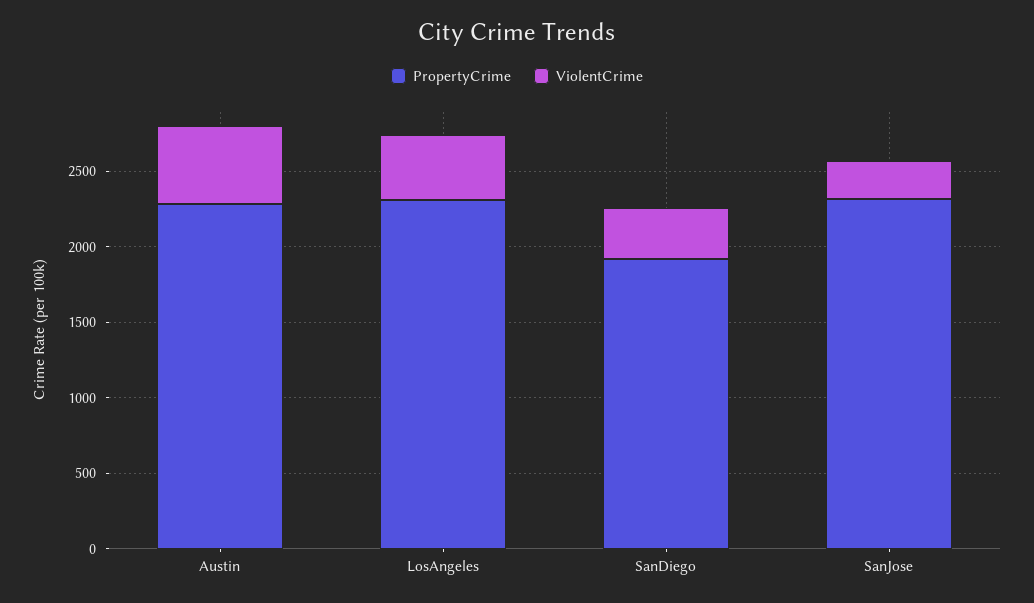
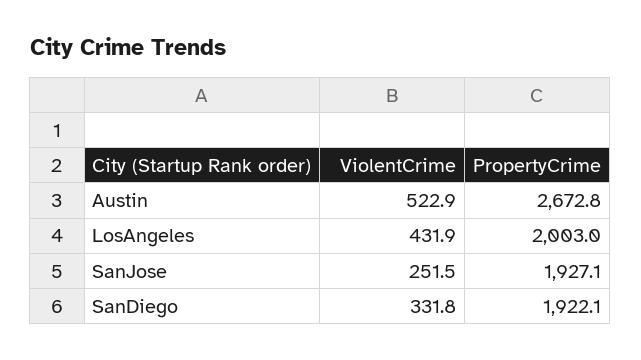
PropertyCrime, Austin: 2300 -> 2672.8
PropertyCrime, LosAngeles: 2300 -> 2003
PropertyCrime, SanJose: 2300 -> 1927.1

